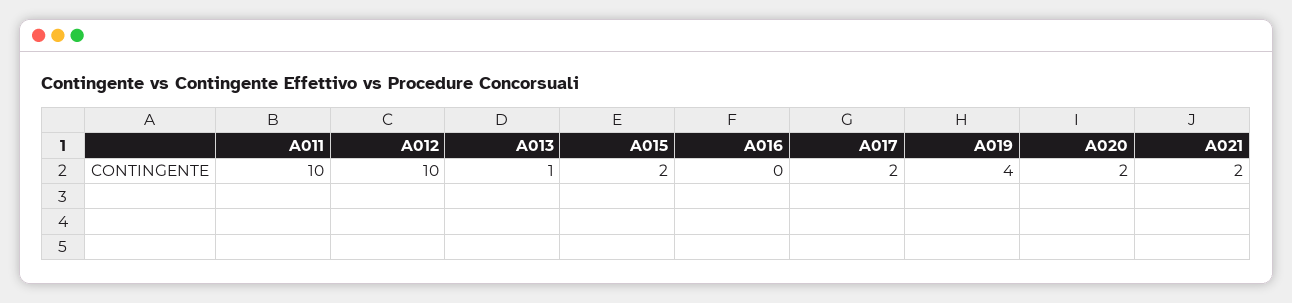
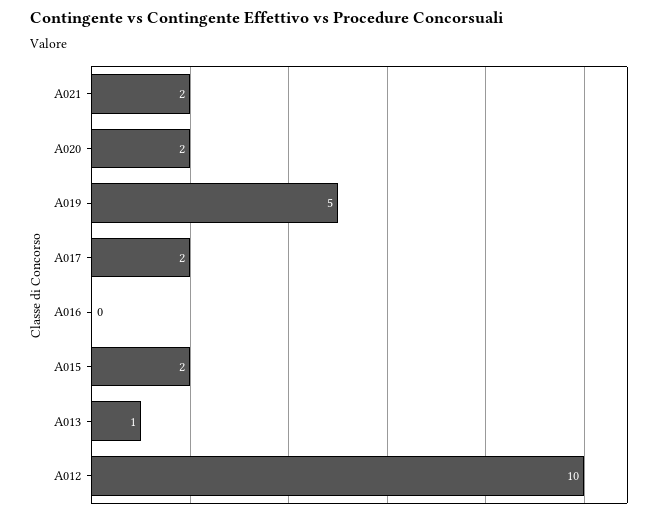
A011: 10 -> none
A019: 4 -> 5

